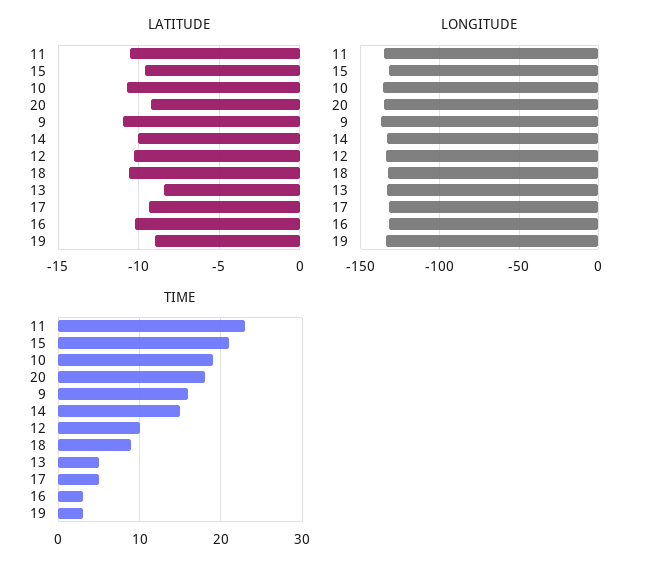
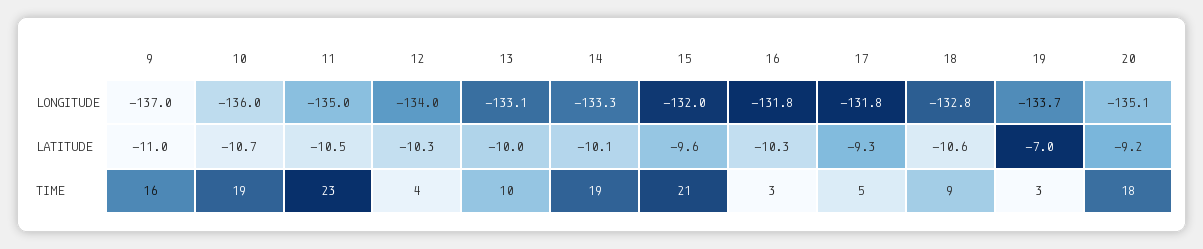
LATITUDE, 13: -8.5 -> -10
LATITUDE, 19: -9 -> -7
TIME, 14: 15 -> 19
TIME, 12: 10 -> 4
TIME, 13: 5 -> 10

